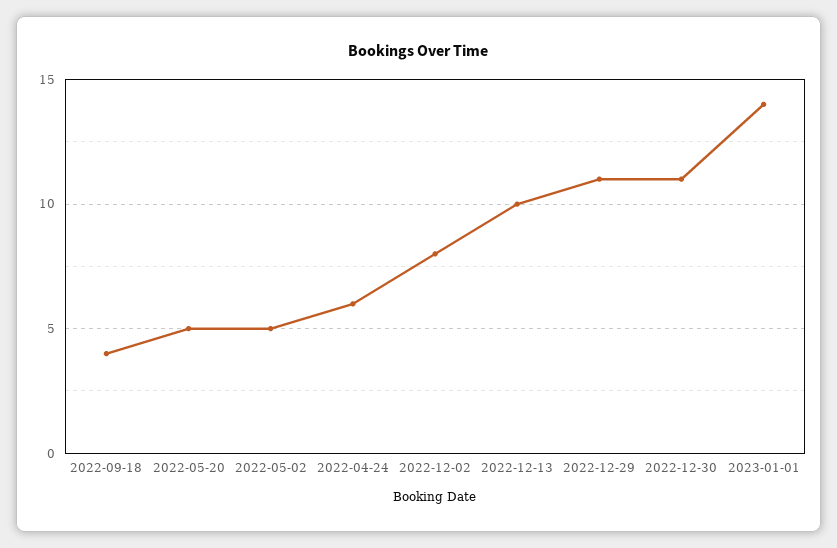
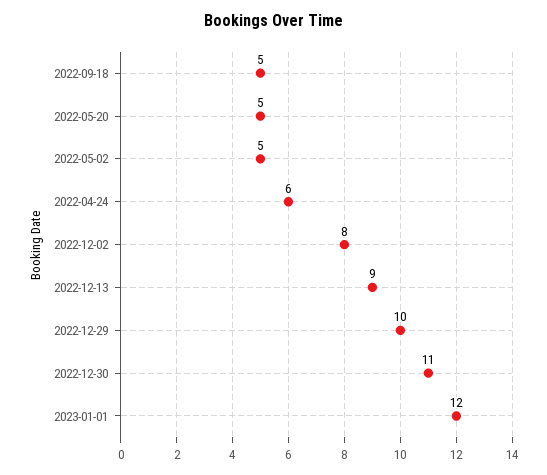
2022-09-18: 4 -> 5
2022-12-13: 10 -> 9
2022-12-29: 11 -> 10
2023-01-01: 14 -> 12

